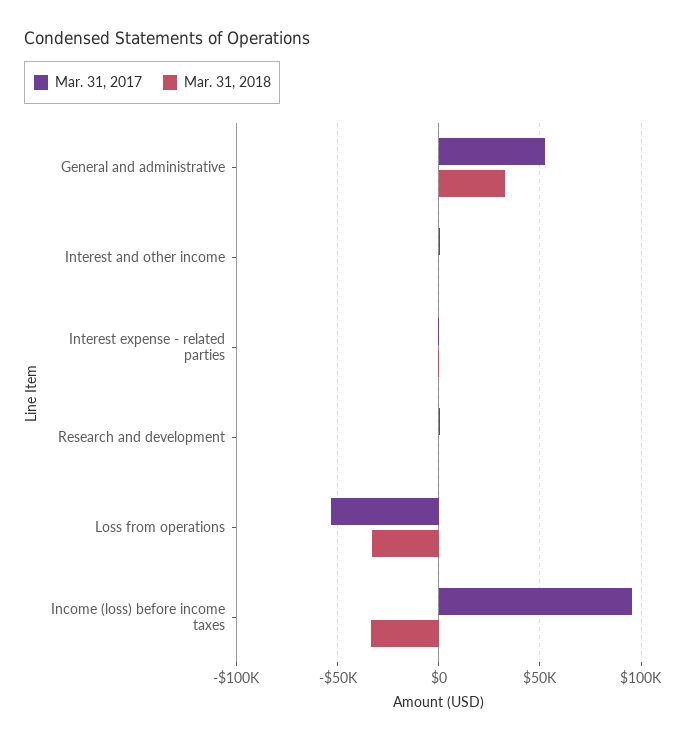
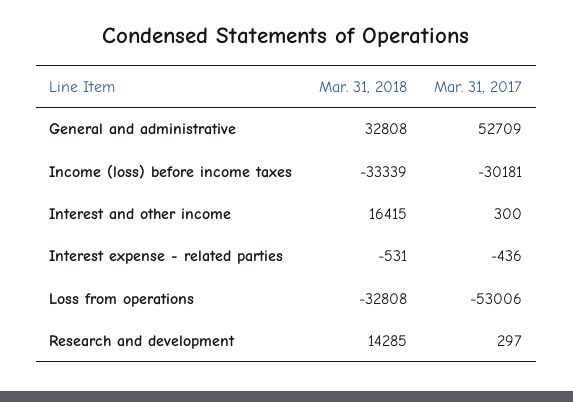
Mar. 31, 2018, Interest and other income: 0 -> 16415
Mar. 31, 2018, Research and development: 0 -> 14285
Mar. 31, 2017, Income (loss) before income taxes: 95000 -> -30181

